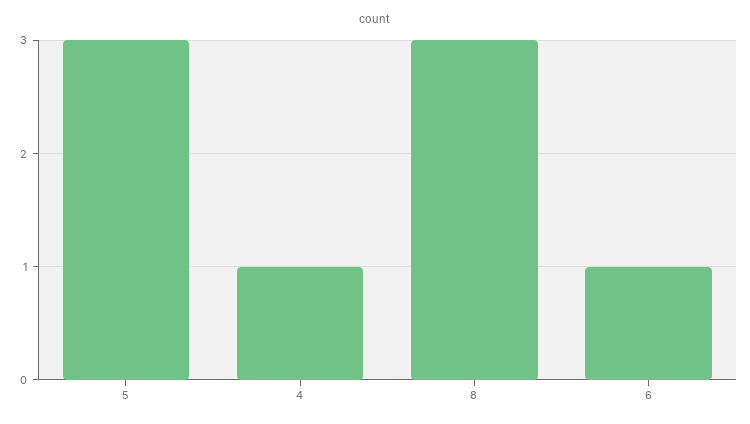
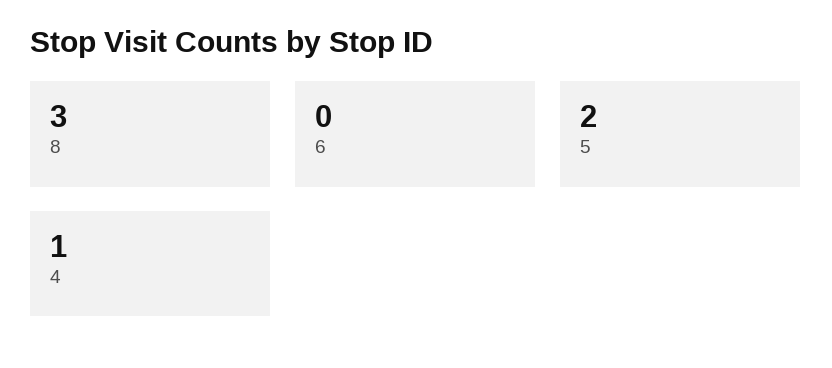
5: 3 -> 2
6: 1 -> 0

